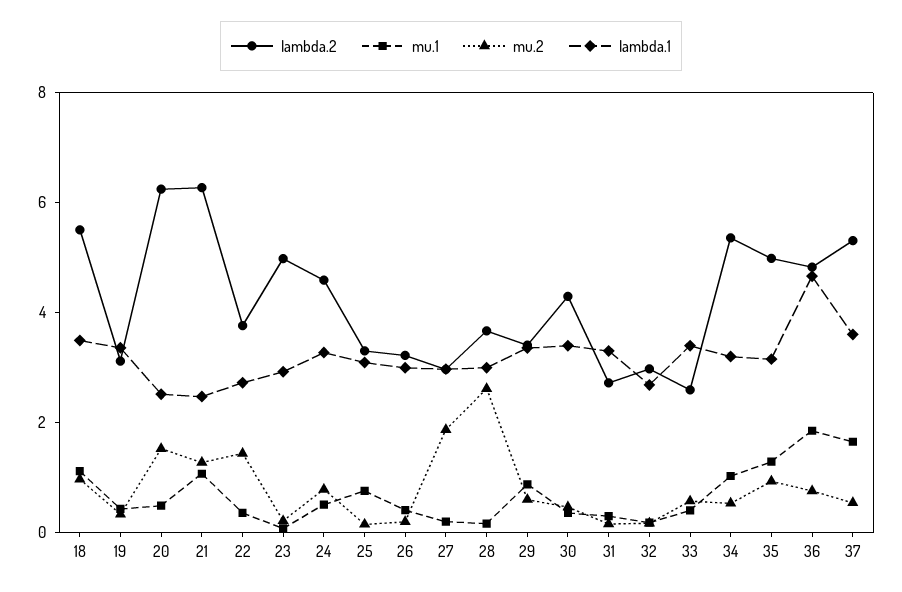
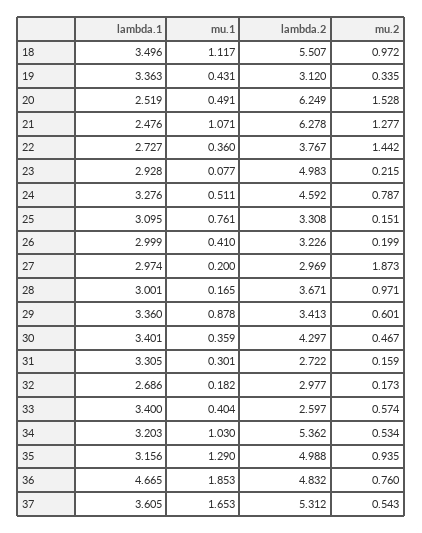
mu.2, 28: 2.5 -> 0.971

